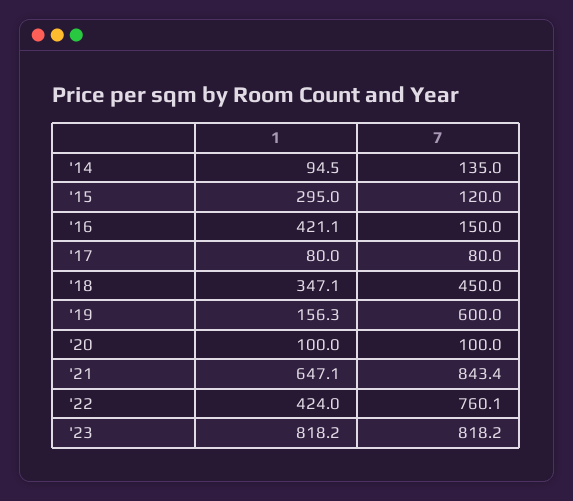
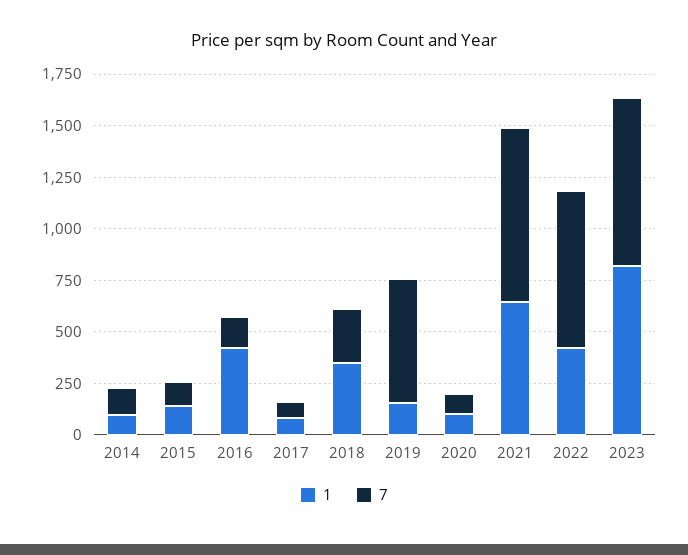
1, '15: 295 -> 150
7, '18: 450 -> 250

